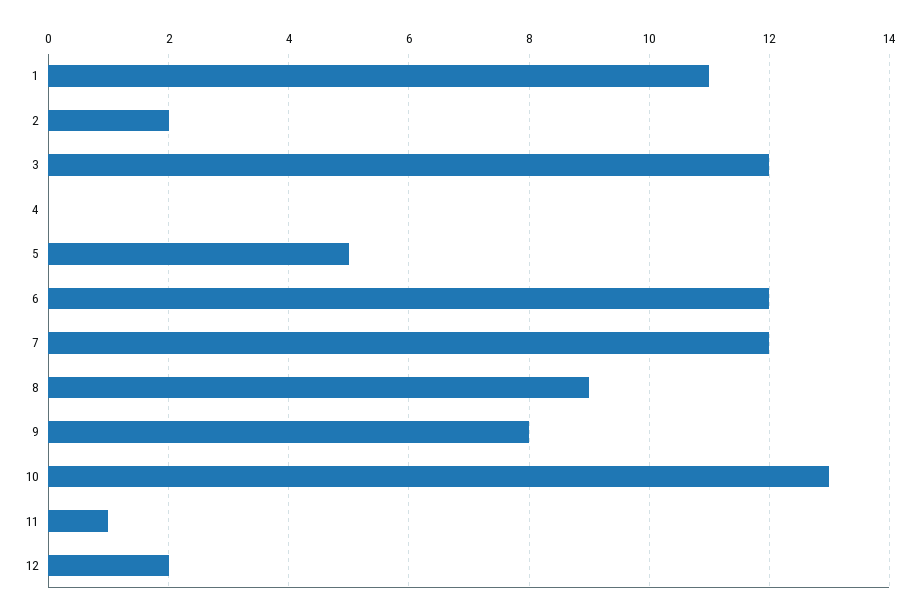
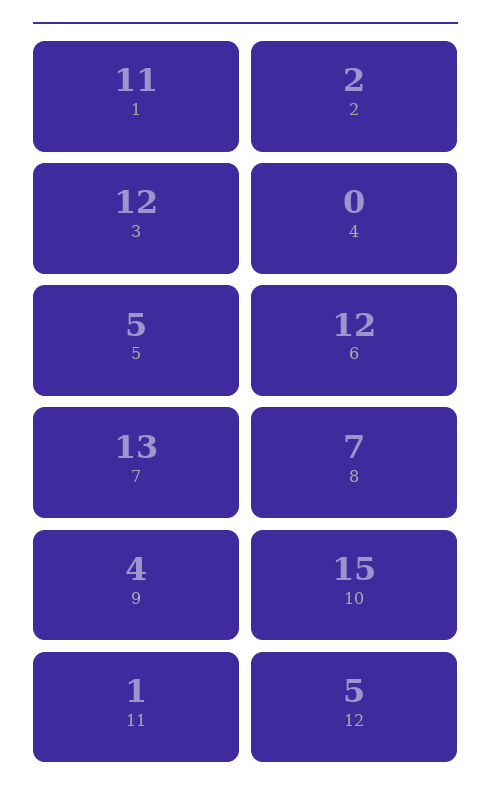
7: 12 -> 13
8: 9 -> 7
9: 8 -> 4
10: 13 -> 15
12: 2 -> 5

